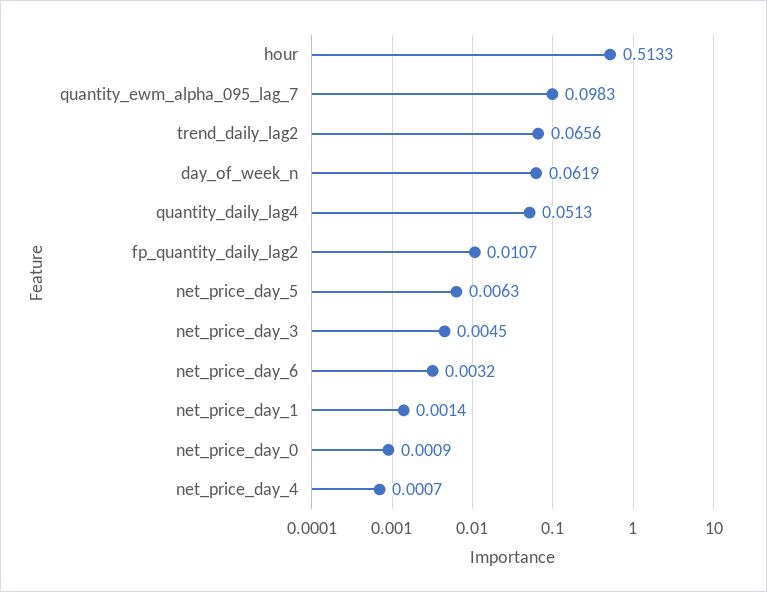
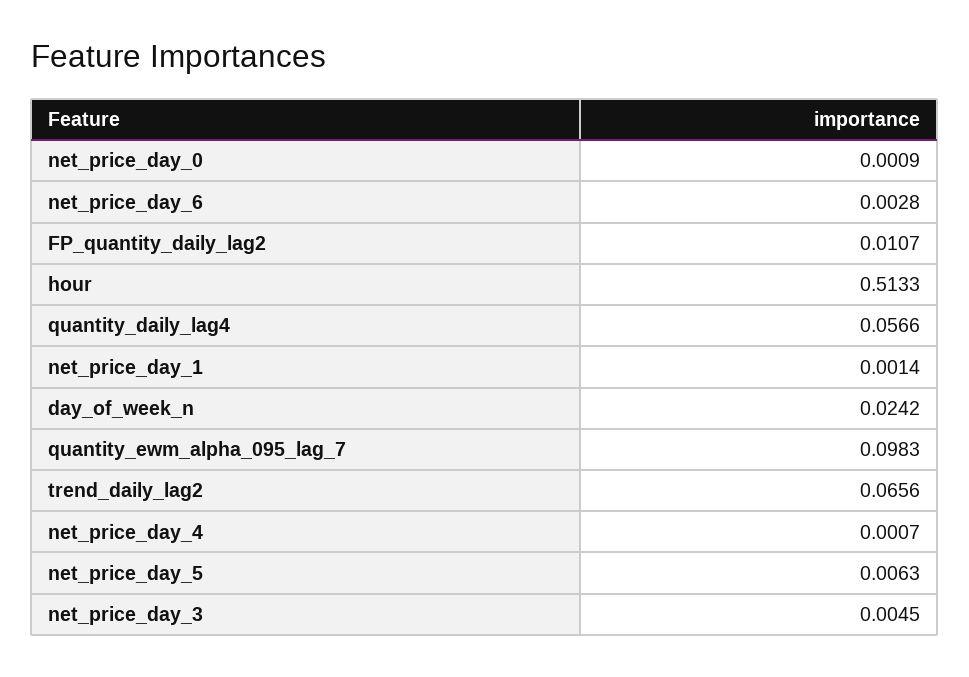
day_of_week_n: 0.0619 -> 0.0242
quantity_daily_lag4: 0.0513 -> 0.0566
net_price_day_6: 0.0032 -> 0.0028

